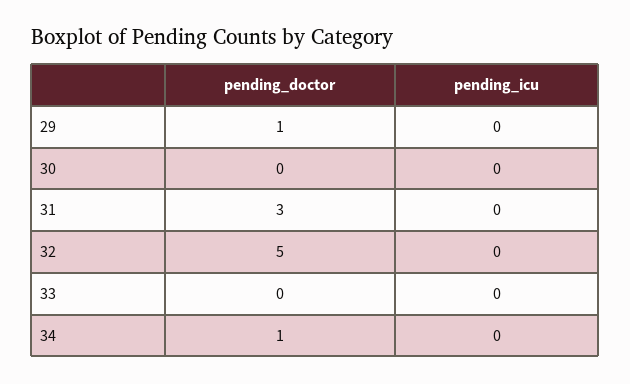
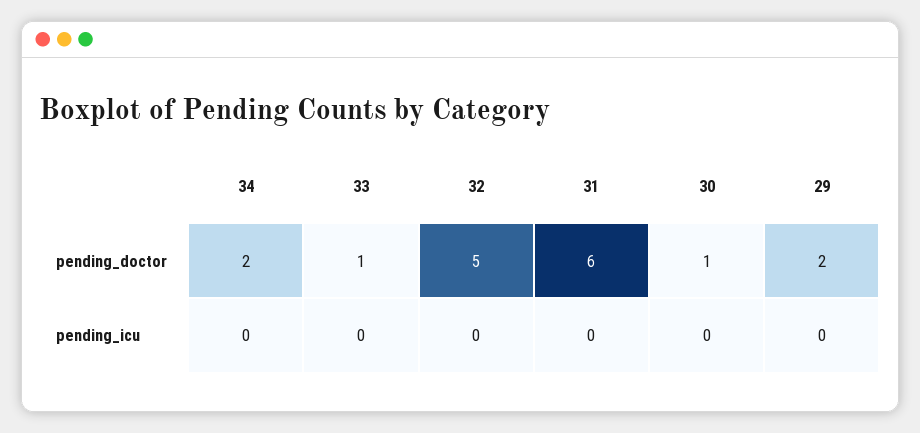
pending_doctor, 29: 1 -> 2
pending_doctor, 30: 0 -> 1
pending_doctor, 31: 3 -> 6
pending_doctor, 33: 0 -> 1
pending_doctor, 34: 1 -> 2

